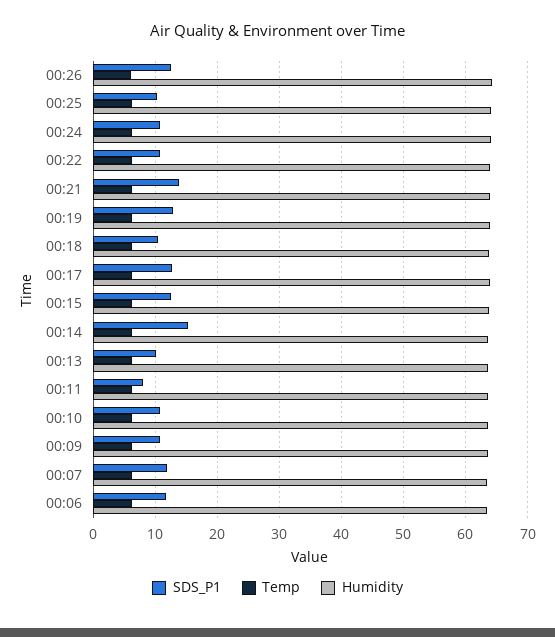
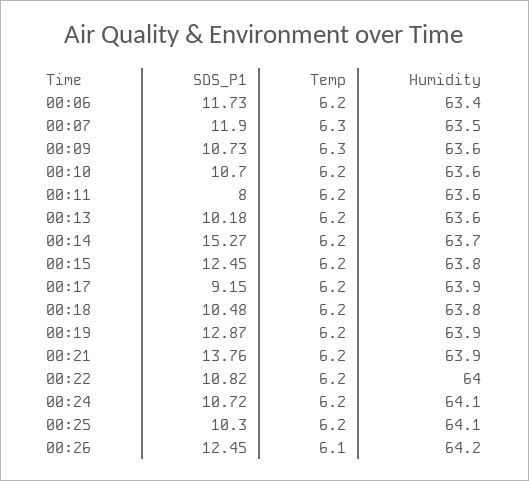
SDS_P1, 00:17: 13 -> 9.15

